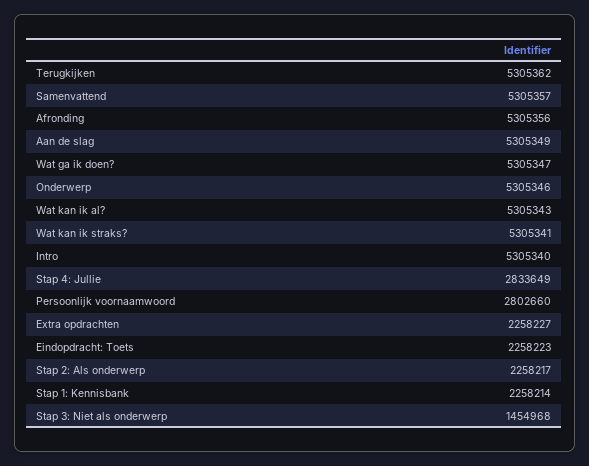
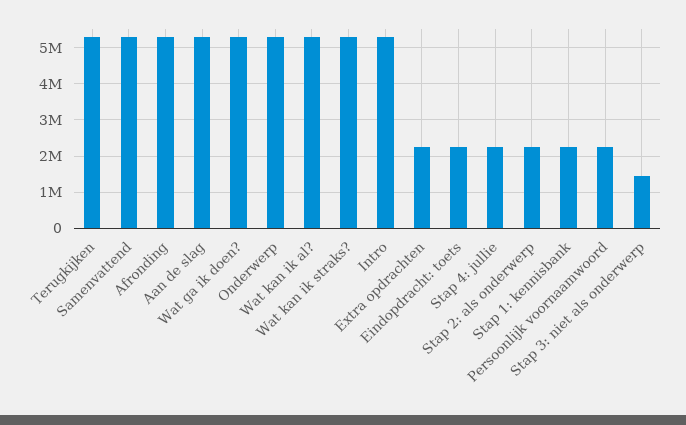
Stap 4: Jullie: 2833649 -> 2200000
Persoonlijk voornaamwoord: 2802660 -> 2200000

